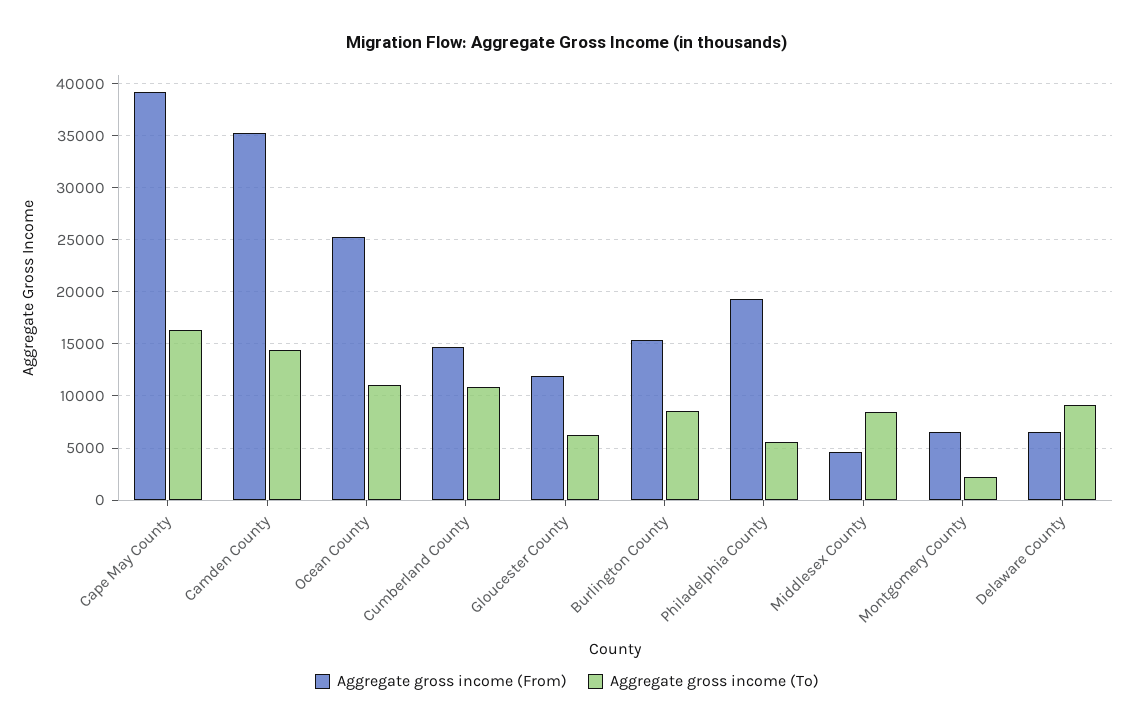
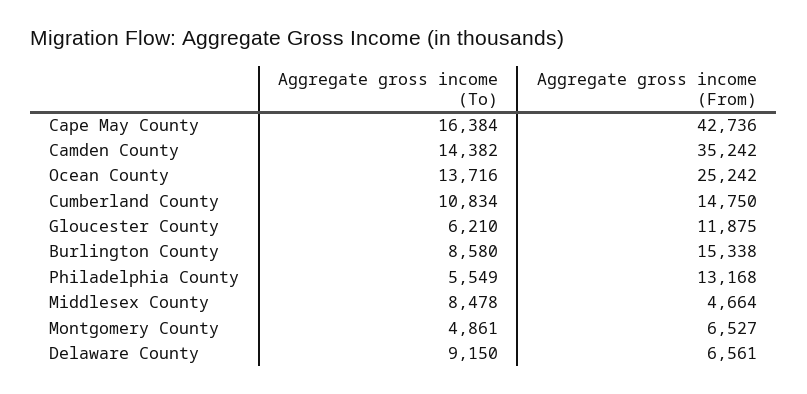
Aggregate gross income (From), Cape May County: 39000 -> 42736
Aggregate gross income (To), Ocean County: 11000 -> 13716
Aggregate gross income (From), Philadelphia County: 19000 -> 13168
Aggregate gross income (To), Montgomery County: 2000 -> 4861

